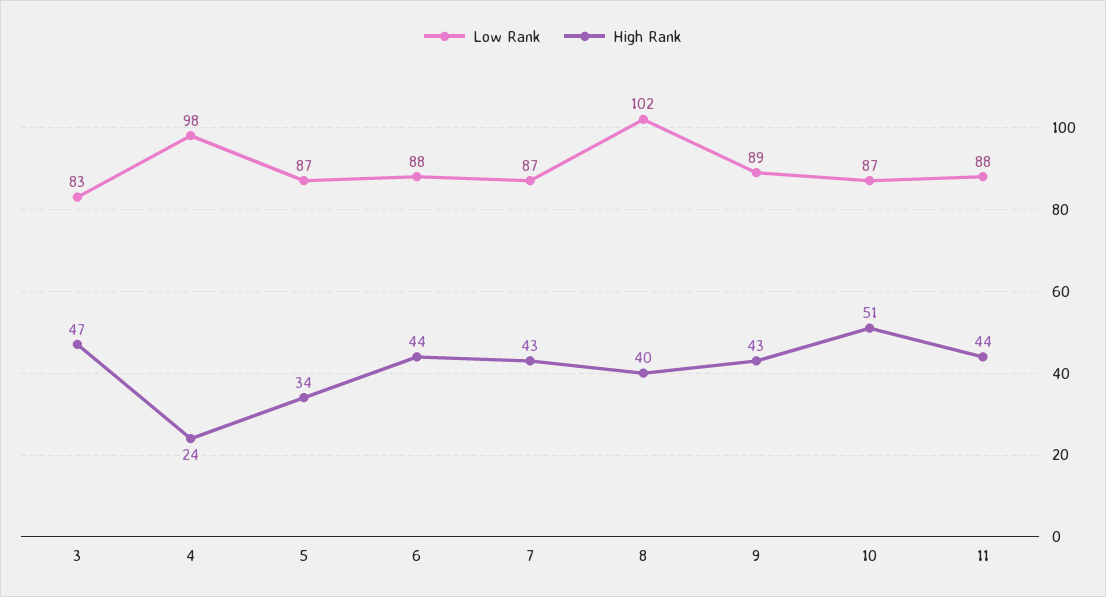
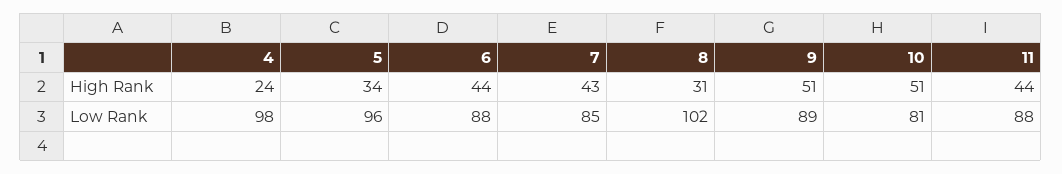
Low Rank, 3: 83 -> none
High Rank, 3: 47 -> none
Low Rank, 5: 87 -> 96
Low Rank, 7: 87 -> 85
High Rank, 8: 40 -> 31
High Rank, 9: 43 -> 51
Low Rank, 10: 87 -> 81

